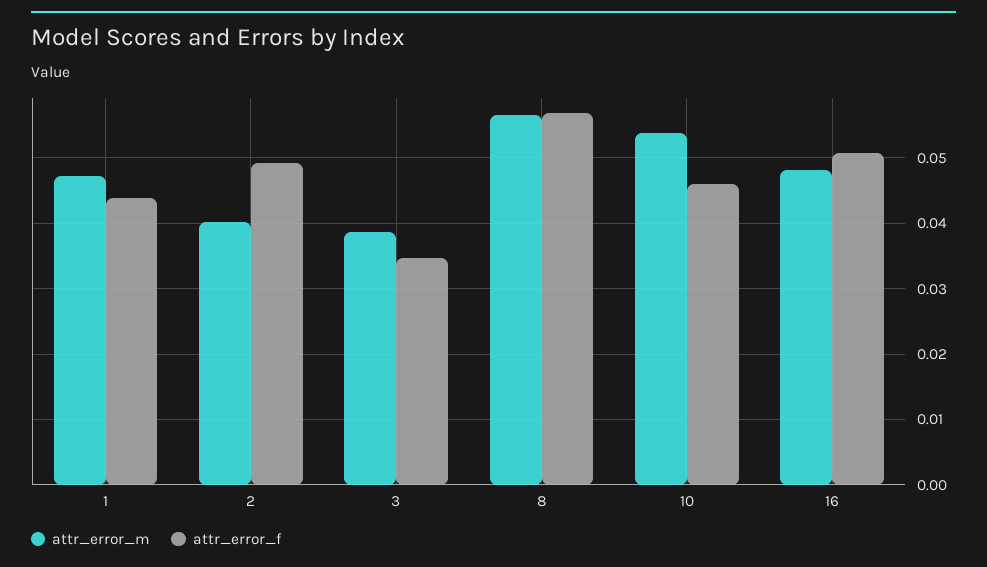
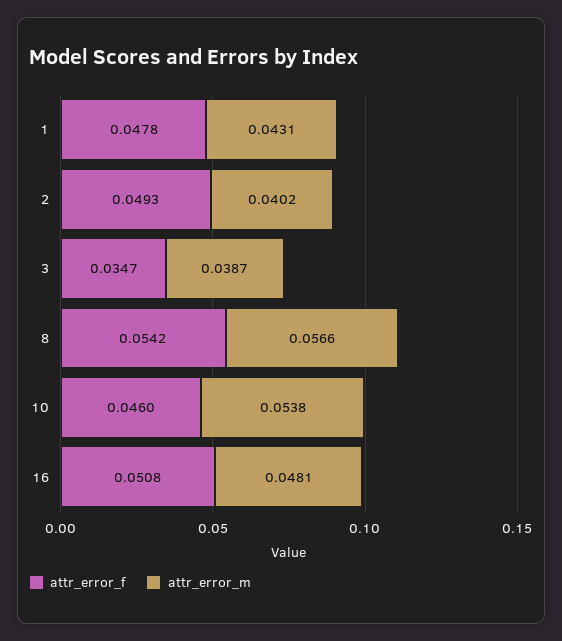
attr_error_m, 1: 0.047 -> 0.0431
attr_error_f, 1: 0.044 -> 0.0478
attr_error_f, 8: 0.057 -> 0.0542

